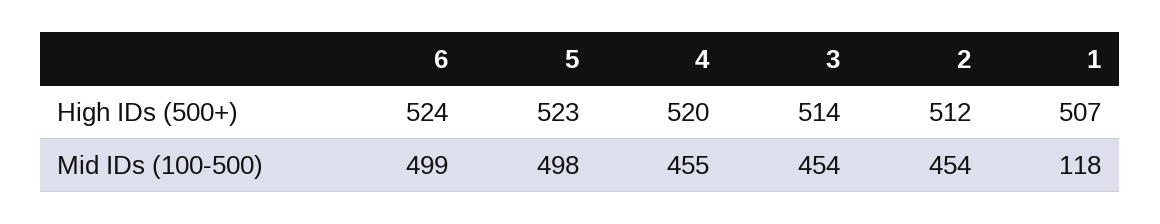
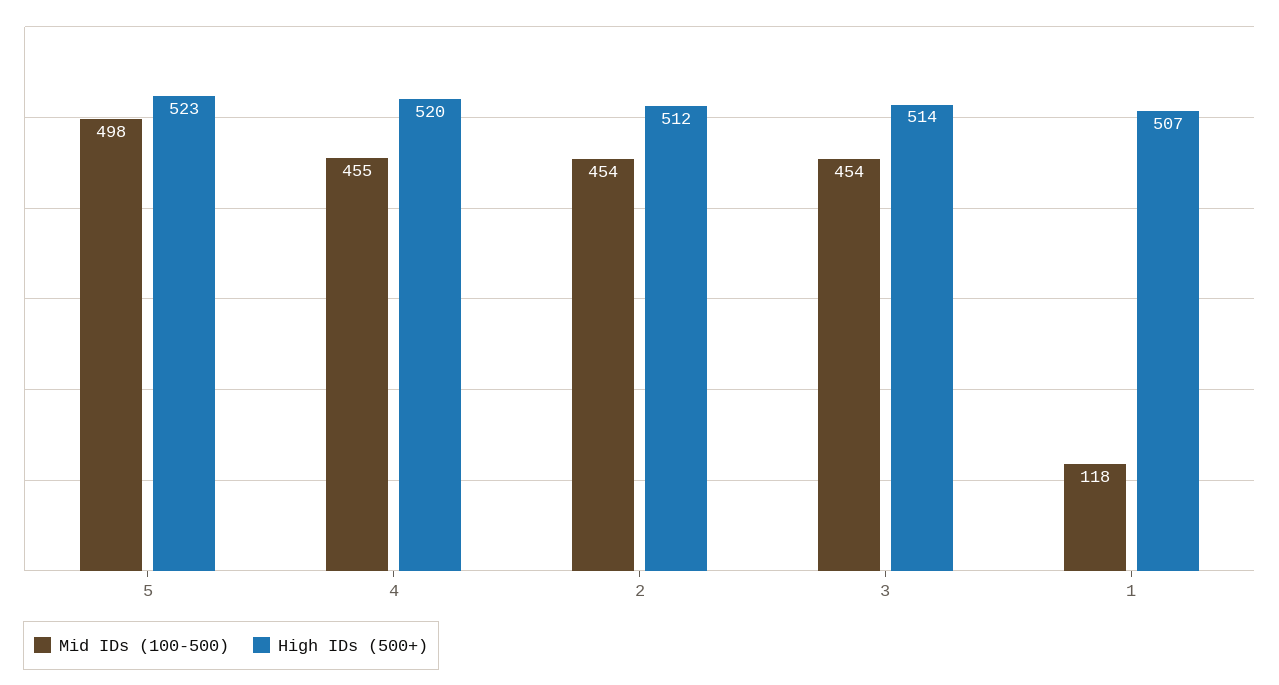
High IDs (500+), 6: 524 -> none
Mid IDs (100-500), 6: 499 -> none

